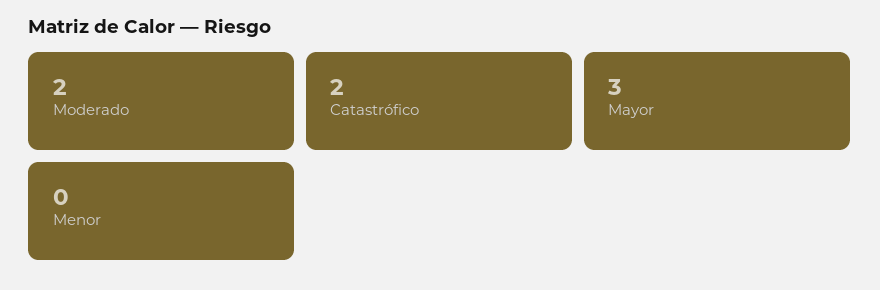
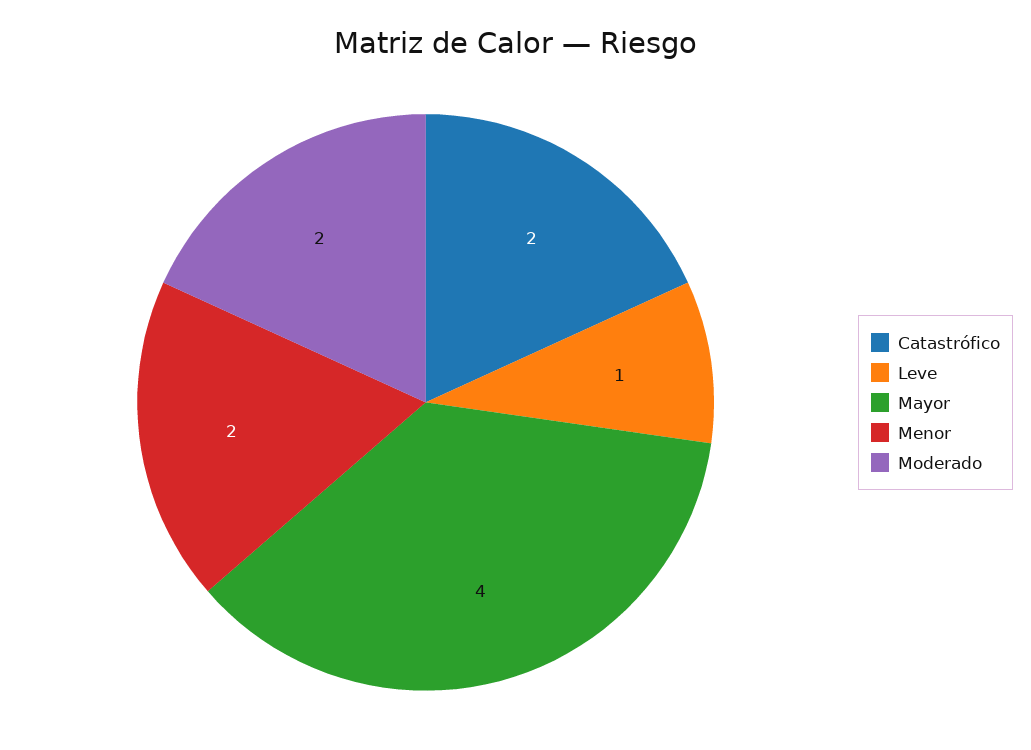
Mayor: 3 -> 4
Menor: 0 -> 2
Leve: none -> 1

